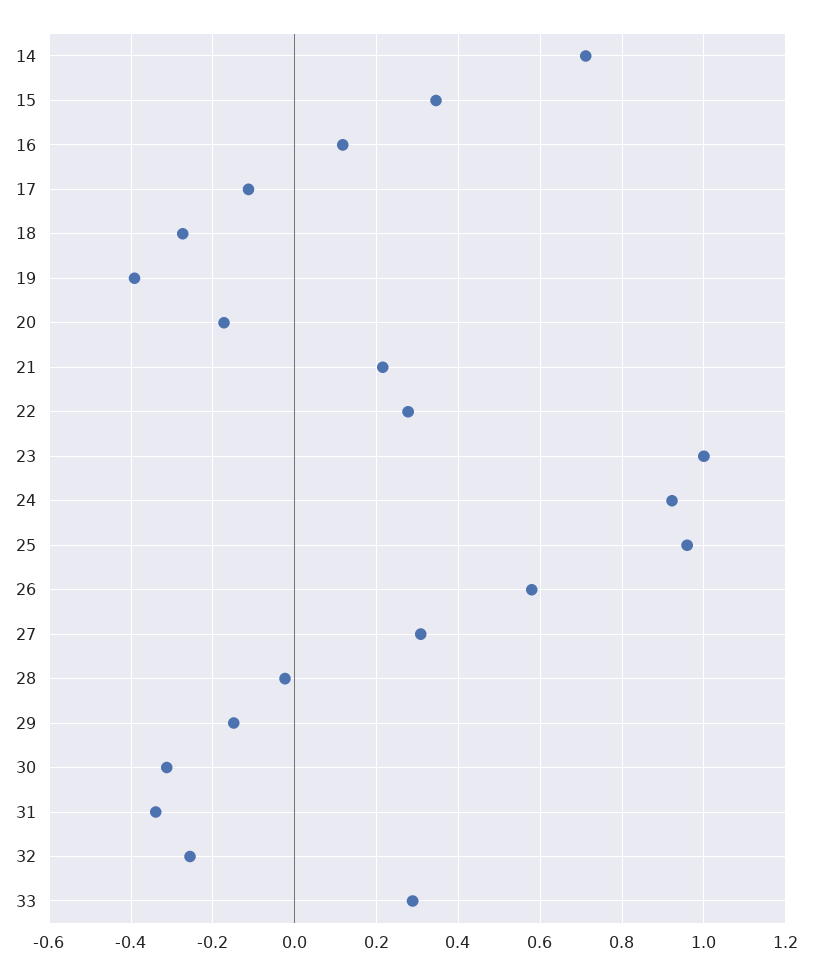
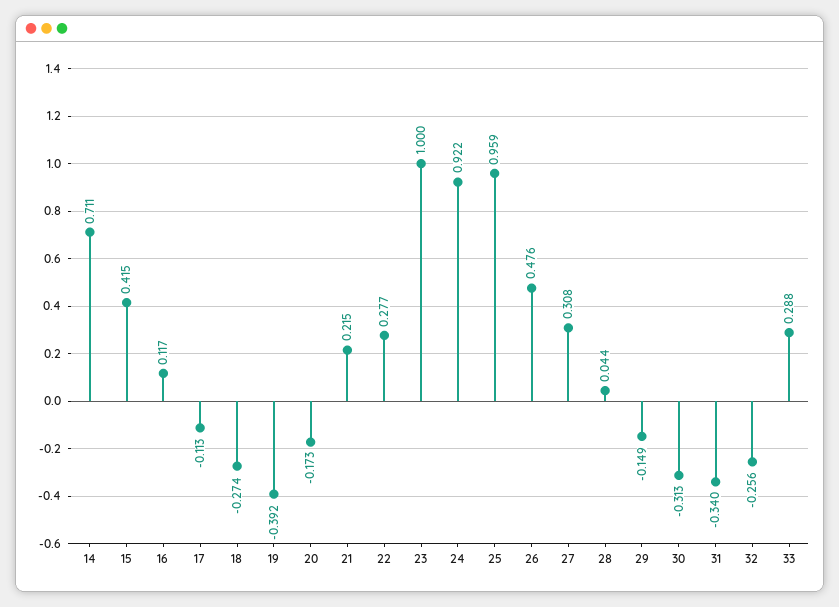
15: 0.34 -> 0.415
26: 0.58 -> 0.476
28: -0.02 -> 0.044

